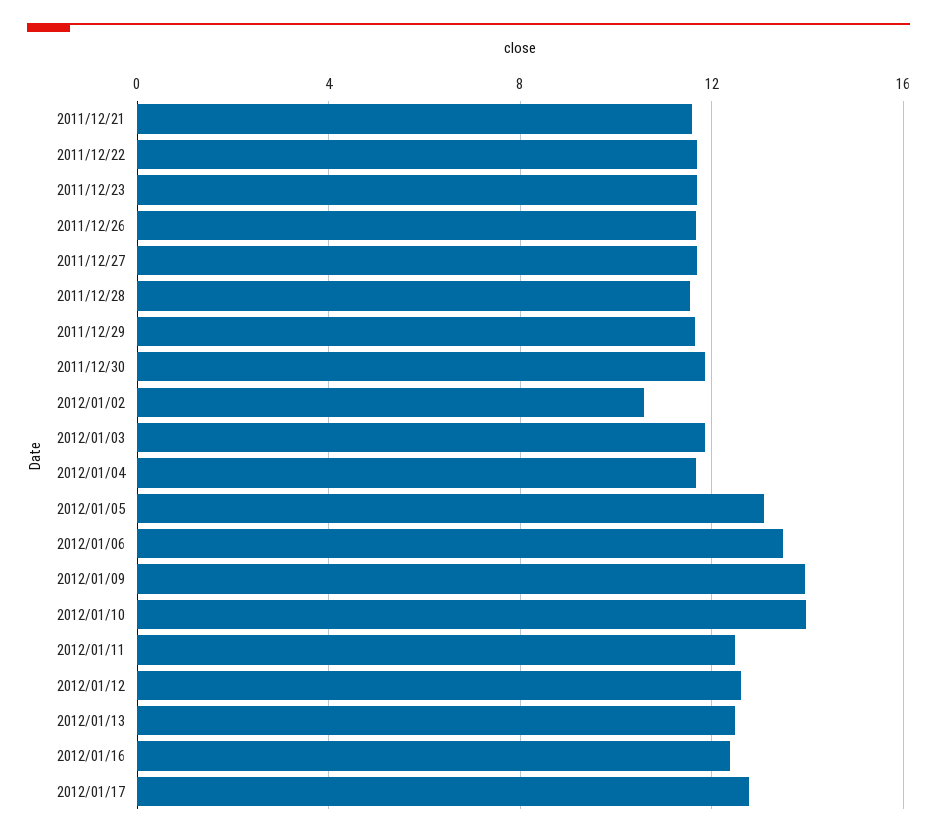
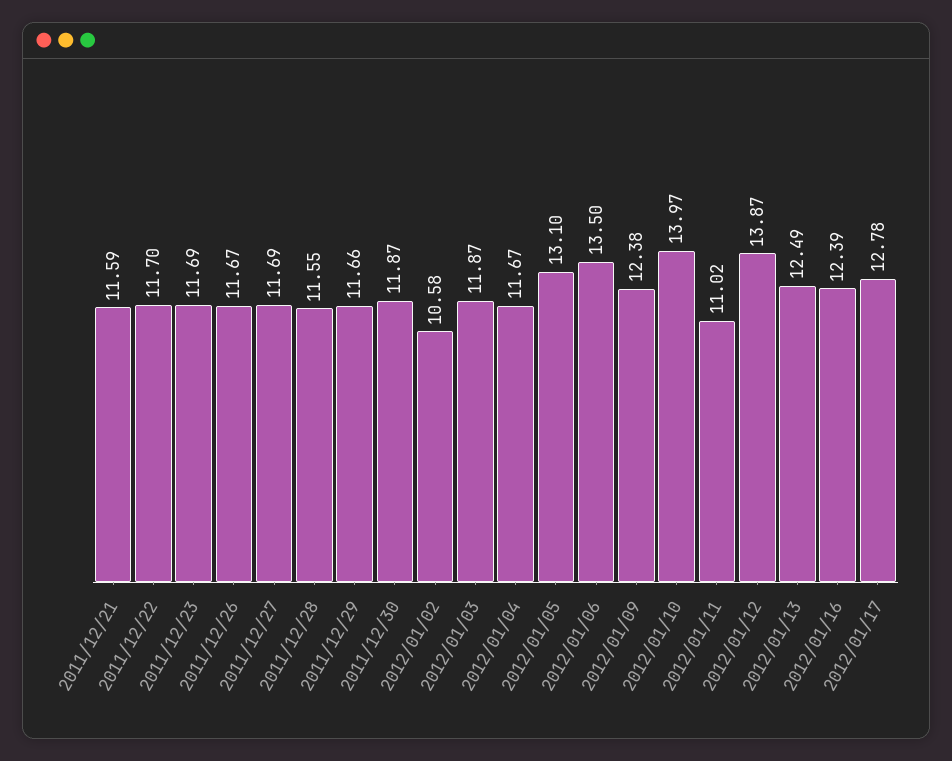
2012/01/09: 14 -> 12.38
2012/01/11: 12.5 -> 11.02
2012/01/12: 12.5 -> 13.87

